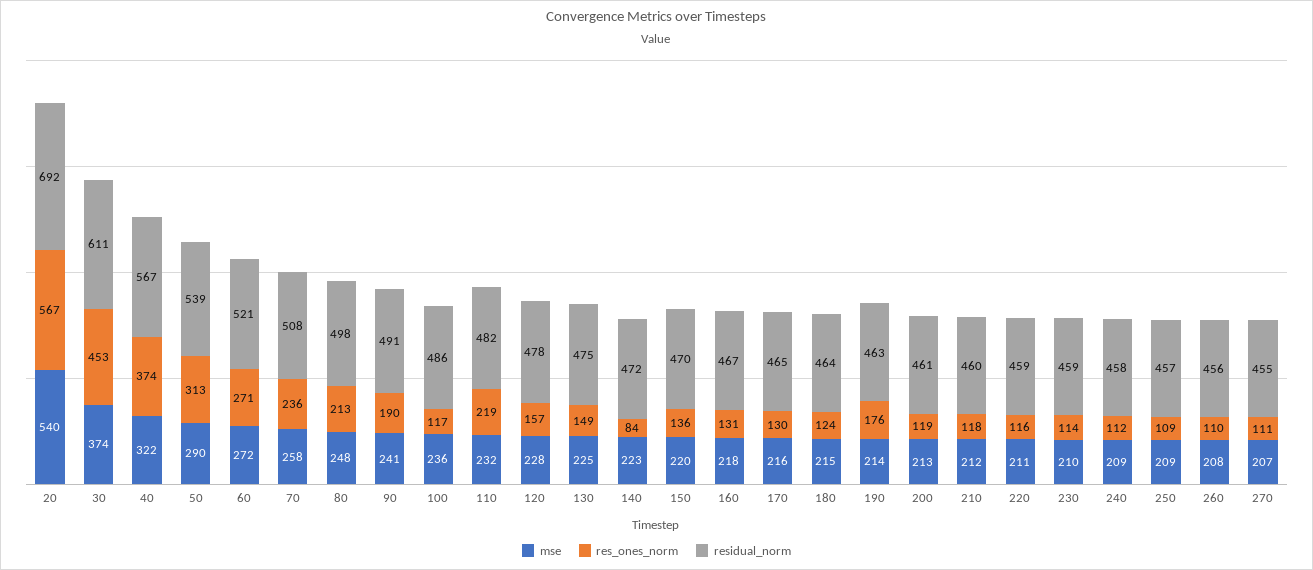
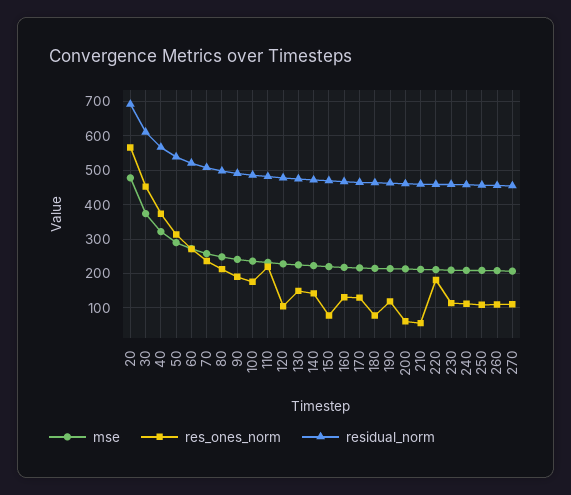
mse, 20: 540 -> 480
res_ones_norm, 100: 117 -> 180
res_ones_norm, 120: 157 -> 100
res_ones_norm, 140: 84 -> 140
res_ones_norm, 150: 136 -> 80
res_ones_norm, 180: 124 -> 80
res_ones_norm, 190: 176 -> 120
res_ones_norm, 200: 119 -> 60
res_ones_norm, 210: 118 -> 60
res_ones_norm, 220: 116 -> 180

